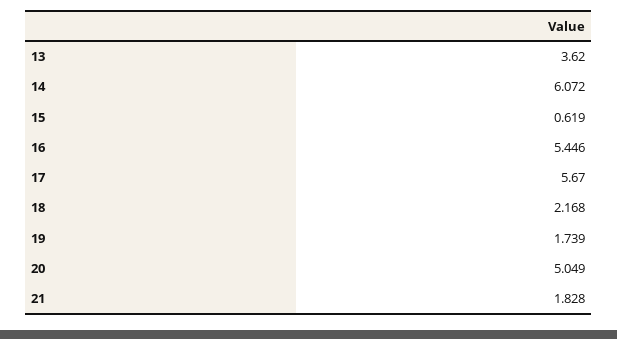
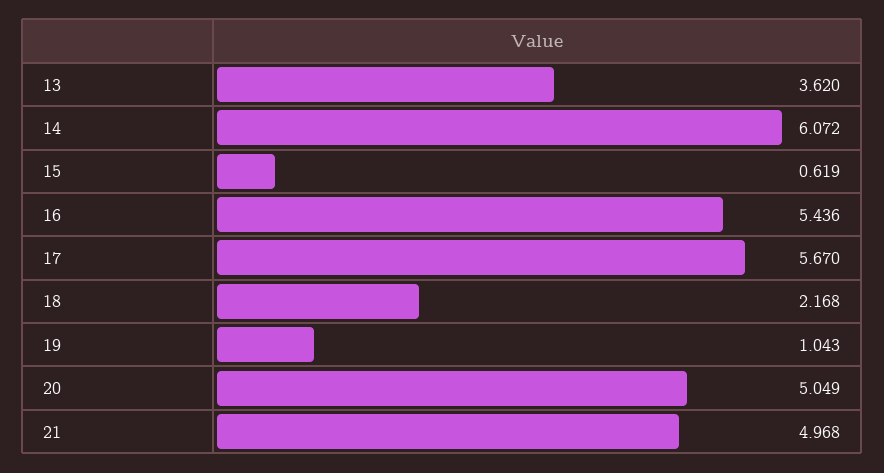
16: 5.446 -> 5.436
19: 1.739 -> 1.043
21: 1.828 -> 4.968

